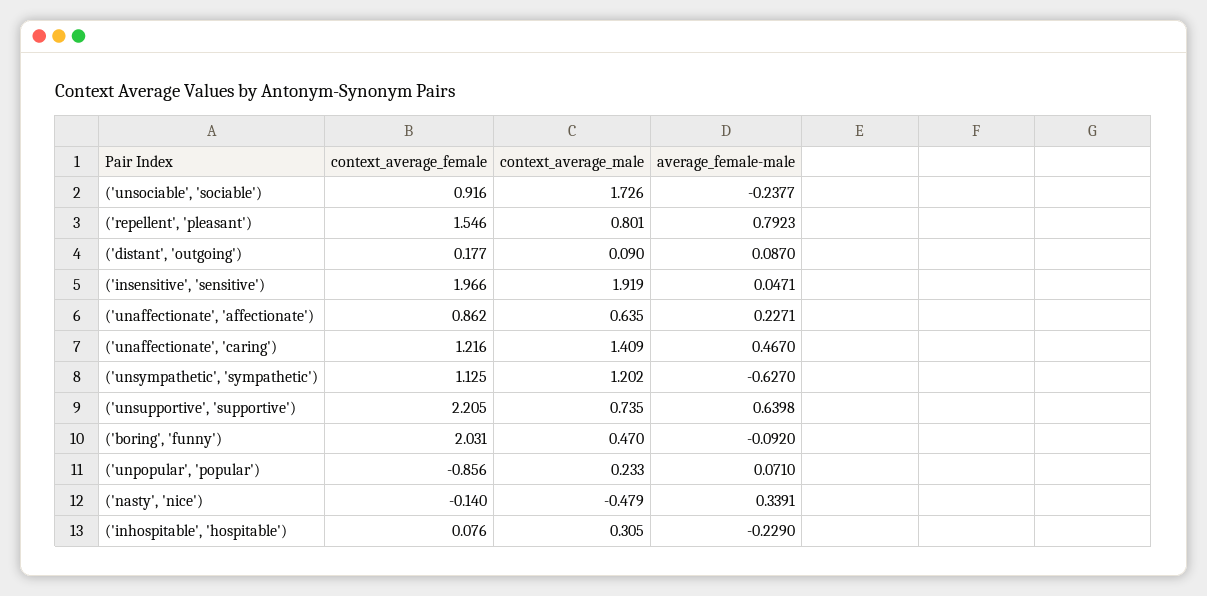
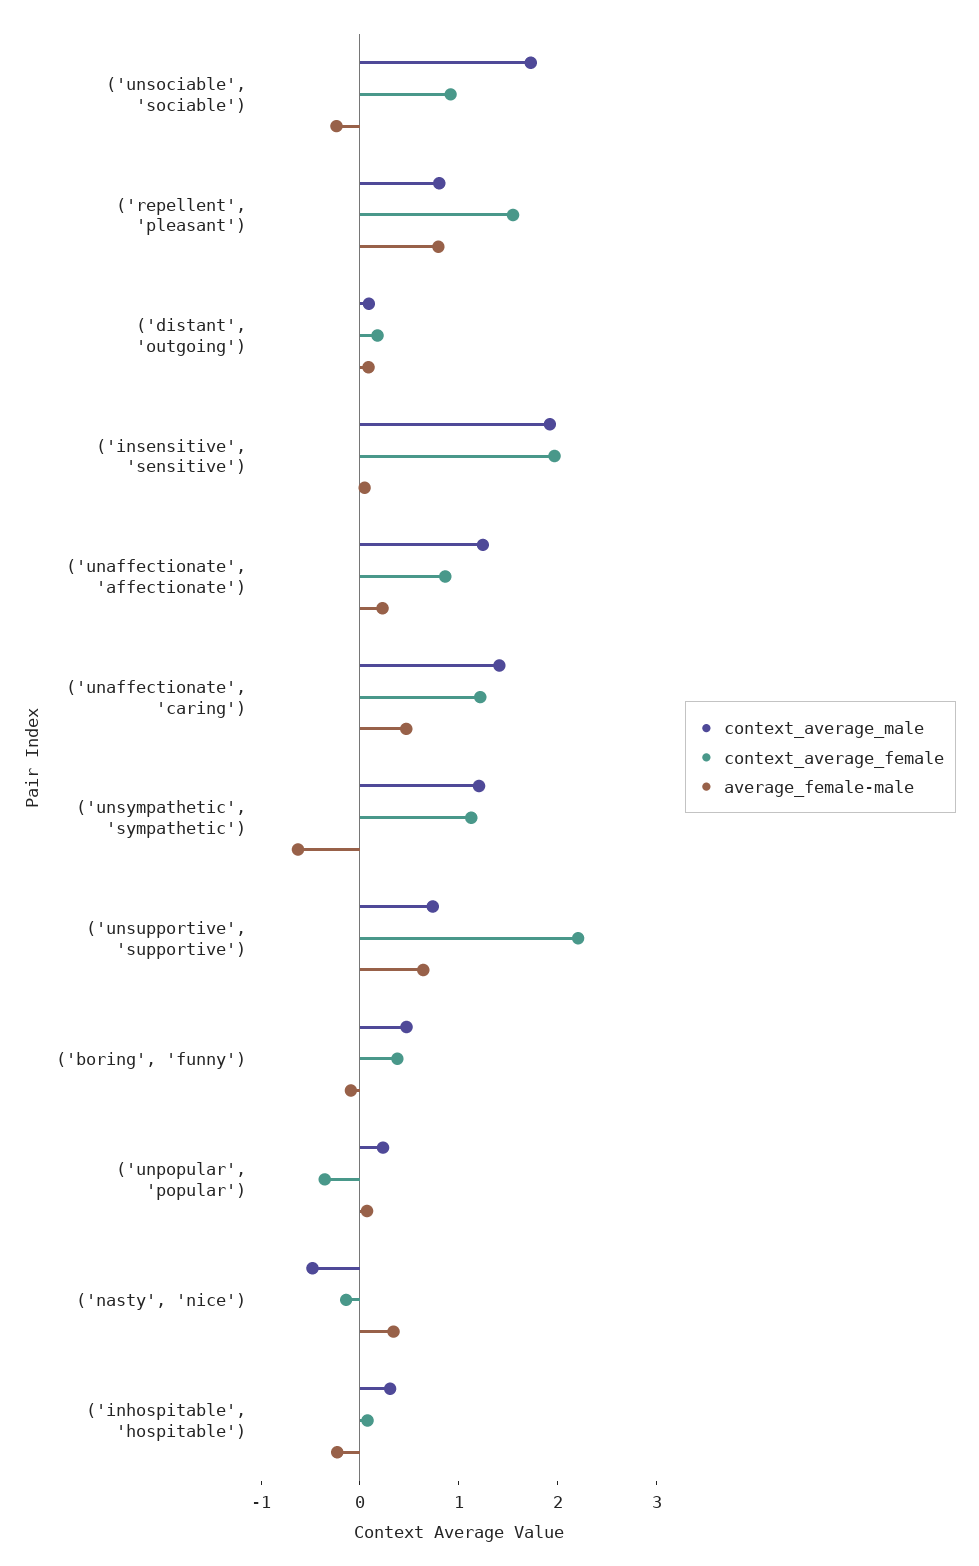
context_average_male, ('unaffectionate', 'affectionate'): 0.635 -> 1.2
context_average_female, ('boring', 'funny'): 2.031 -> 0.4
context_average_female, ('unpopular', 'popular'): -0.856 -> -0.4

